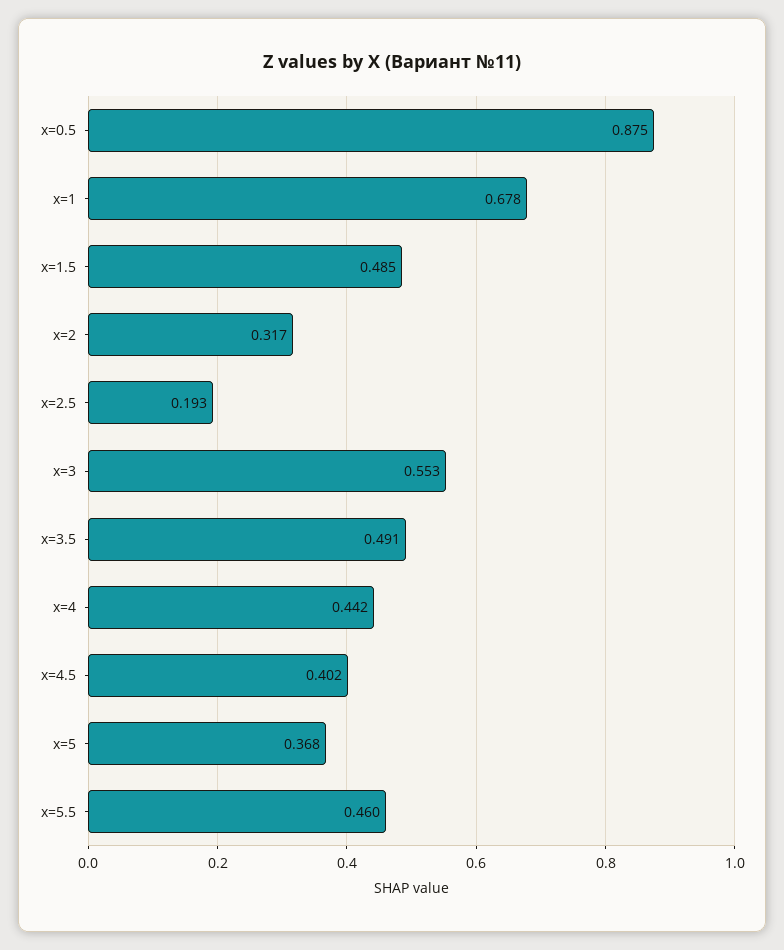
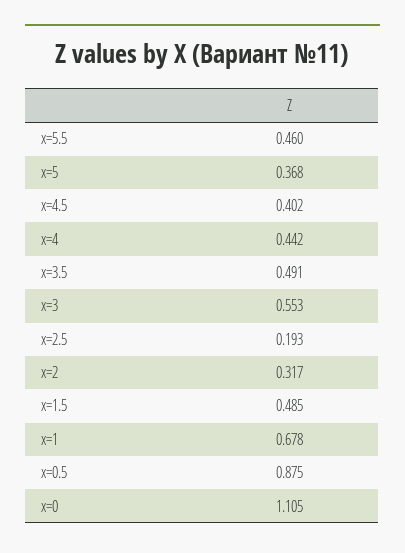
x=0: none -> 1.105

